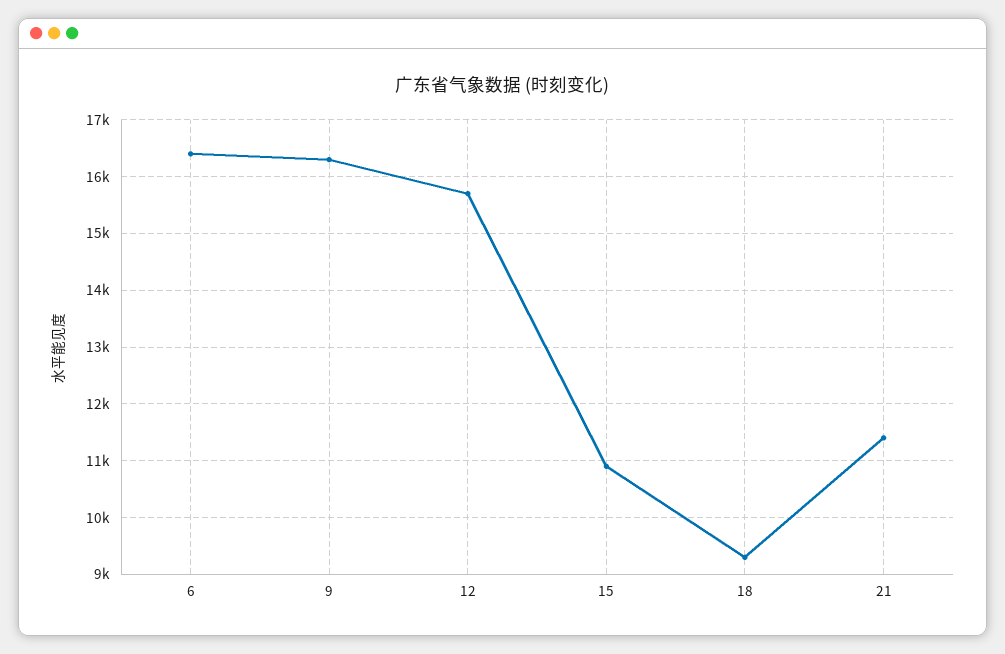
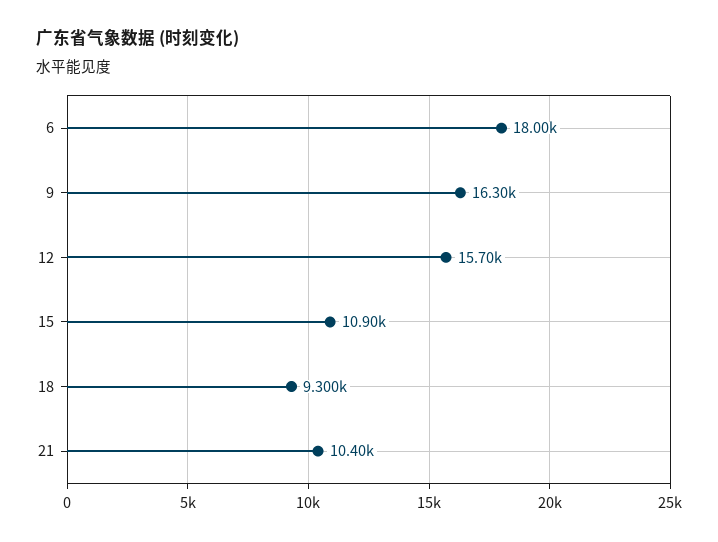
6: 16400 -> 18000
21: 11400 -> 10400

